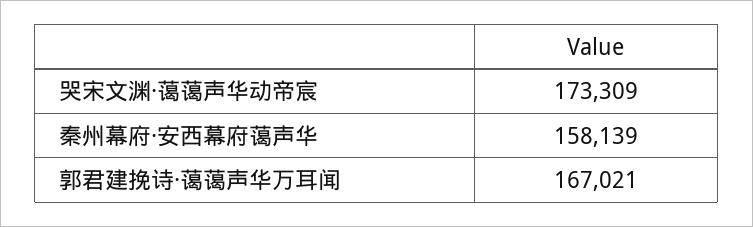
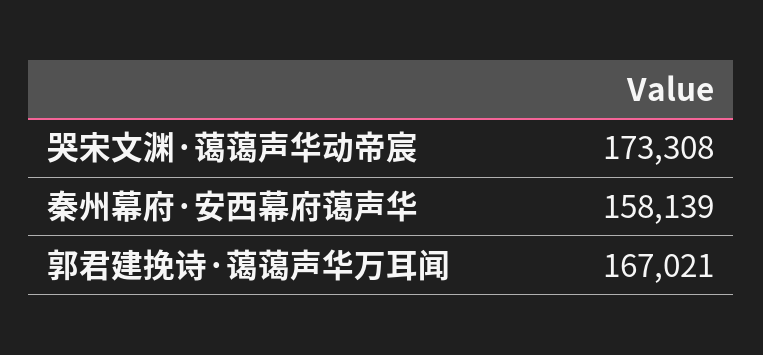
哭宋文渊·蔼蔼声华动帝宸: 173309 -> 173308

